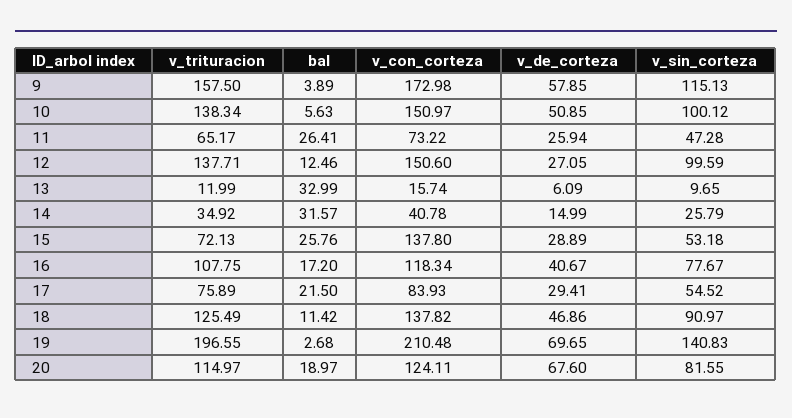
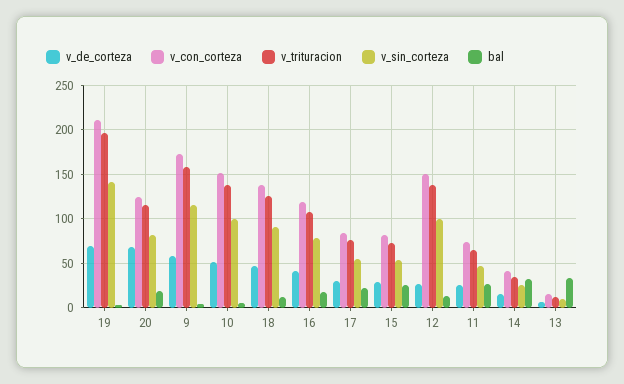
v_con_corteza, 15: 137.8 -> 80

